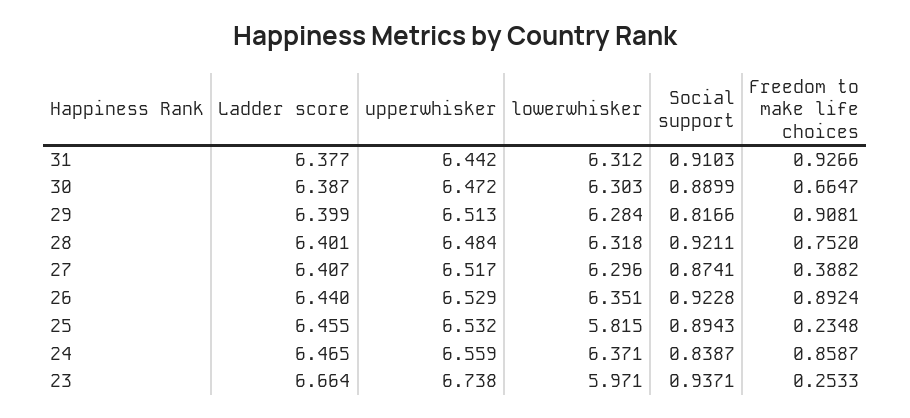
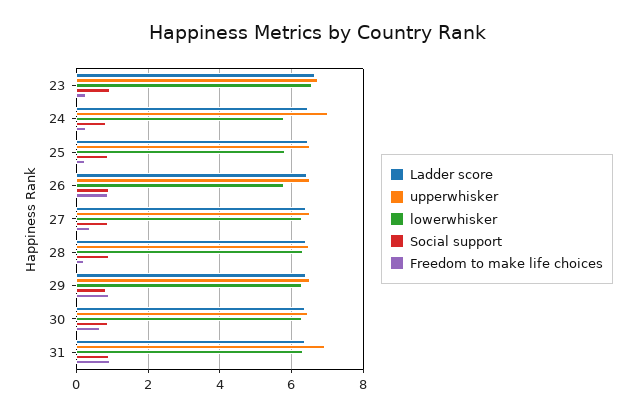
upperwhisker, 31: 6.442 -> 7
Freedom to make life choices, 28: 0.752 -> 0.2
lowerwhisker, 26: 6.351 -> 5.8
upperwhisker, 24: 6.559 -> 7
lowerwhisker, 24: 6.371 -> 5.8
Freedom to make life choices, 24: 0.8587 -> 0.2
lowerwhisker, 23: 5.971 -> 6.6

